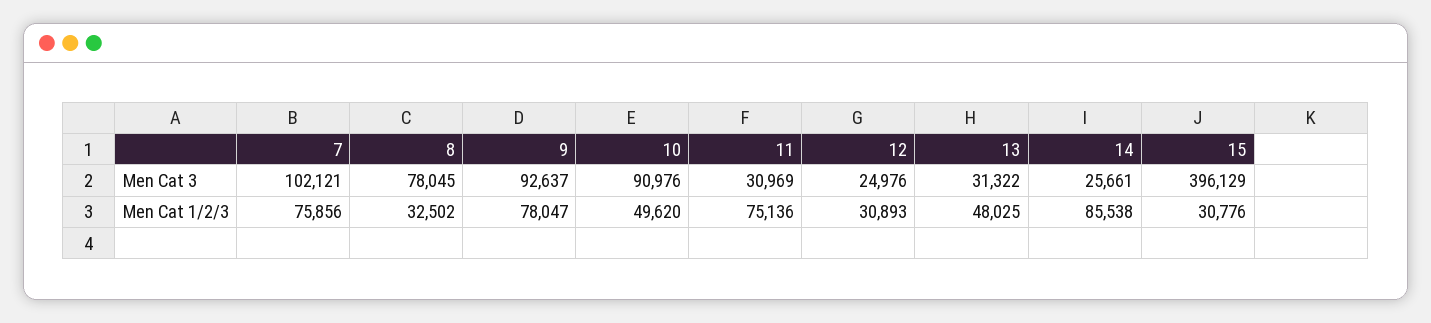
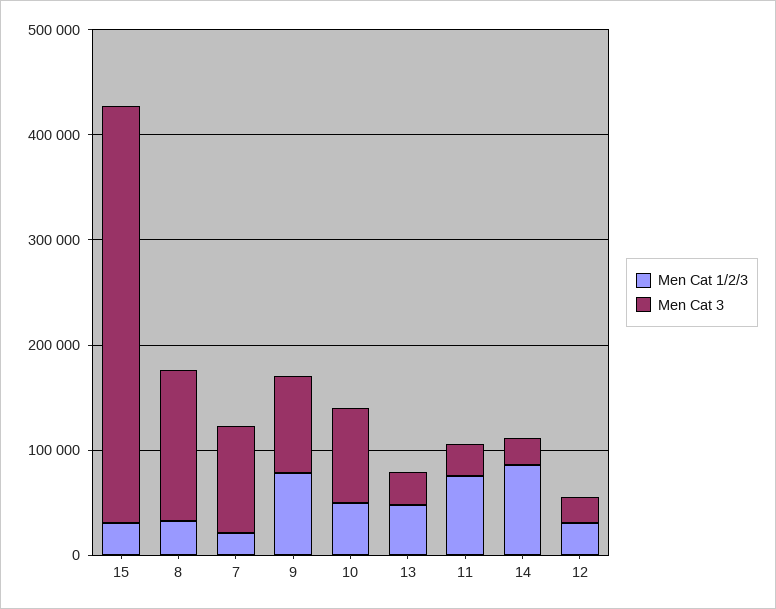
Men Cat 3, 8: 78045 -> 140000
Men Cat 1/2/3, 7: 75856 -> 20000

